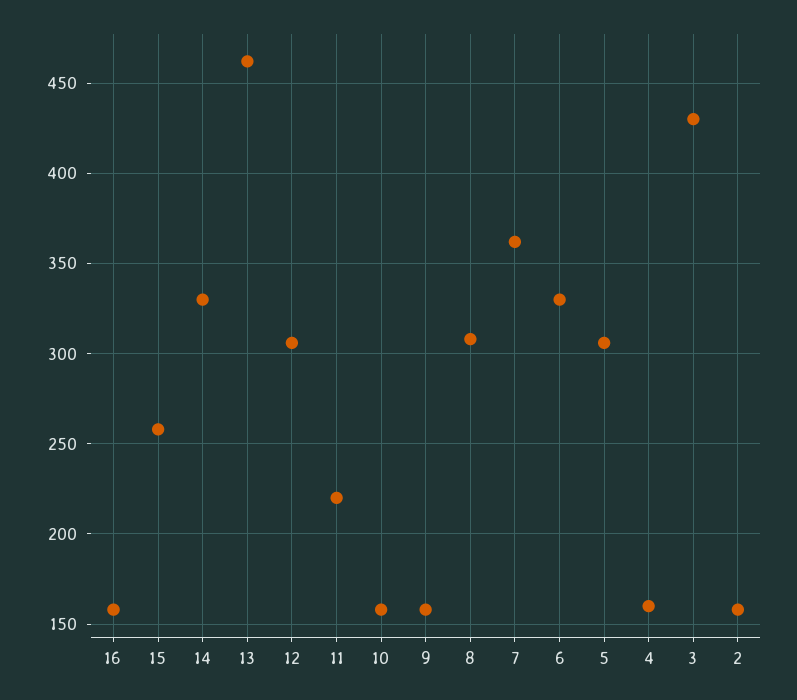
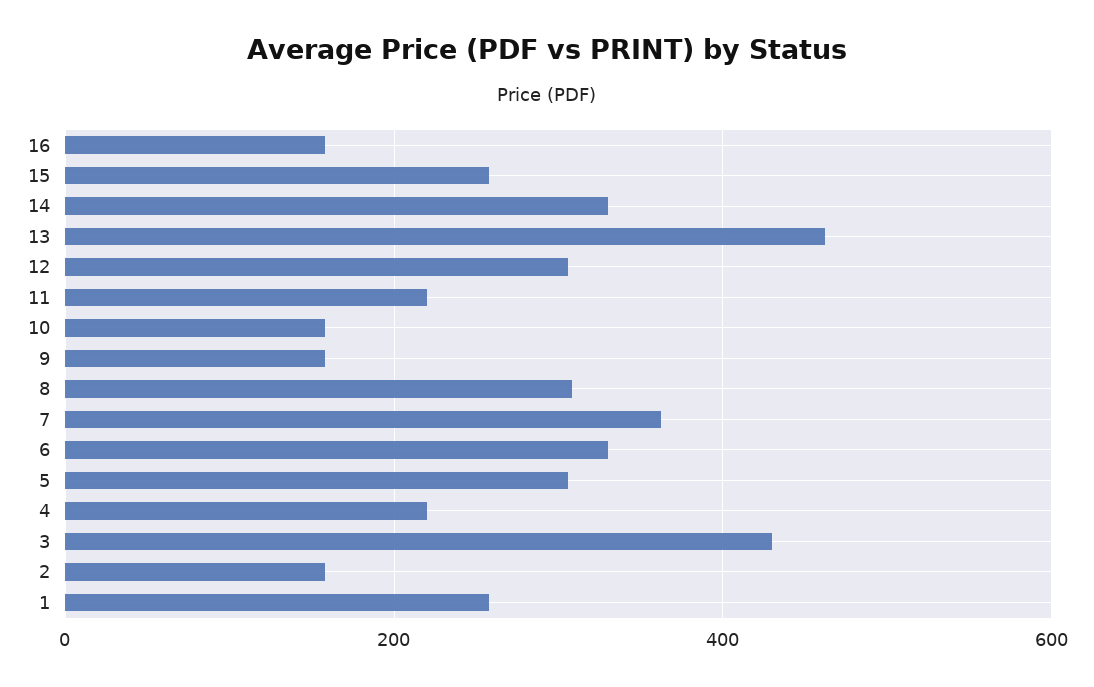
4: 160 -> 220
1: none -> 260

